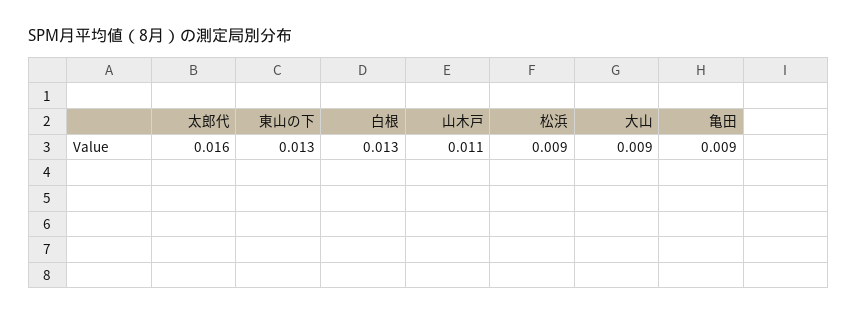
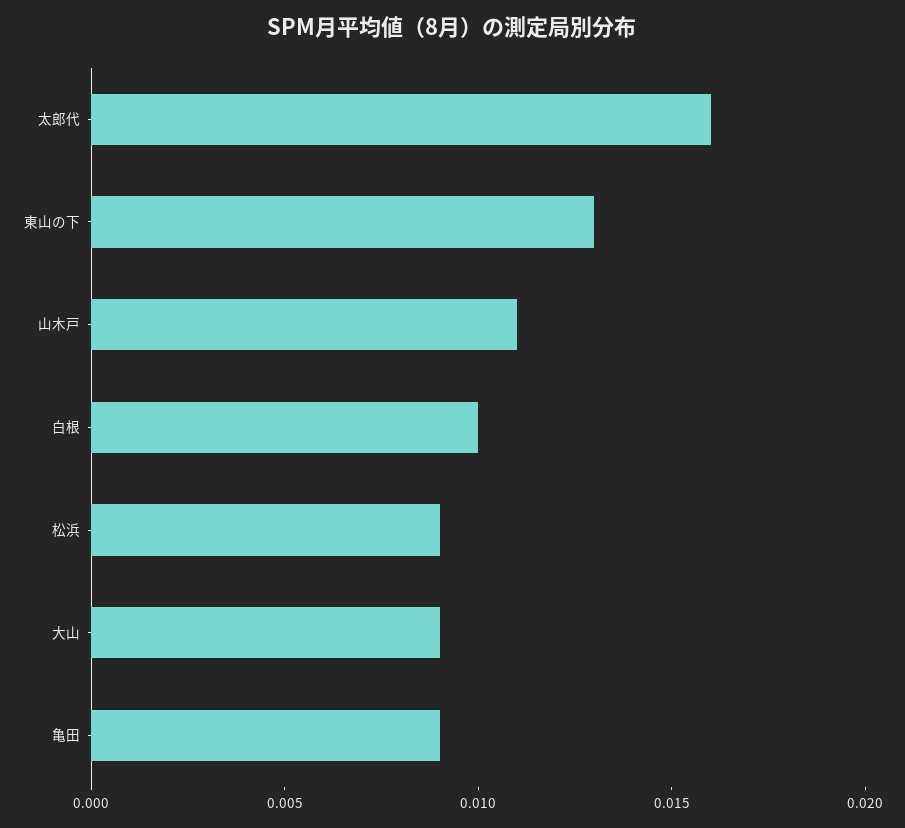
白根: 0.013 -> 0.01

